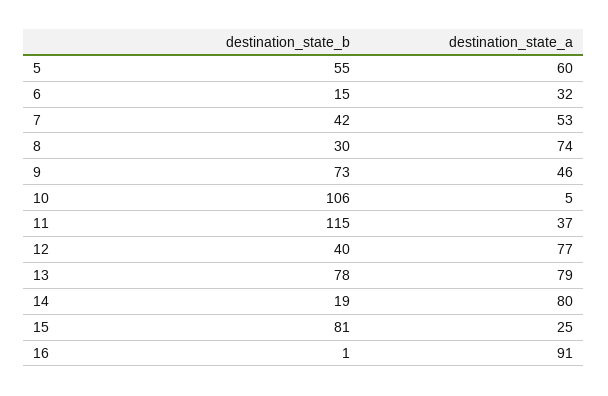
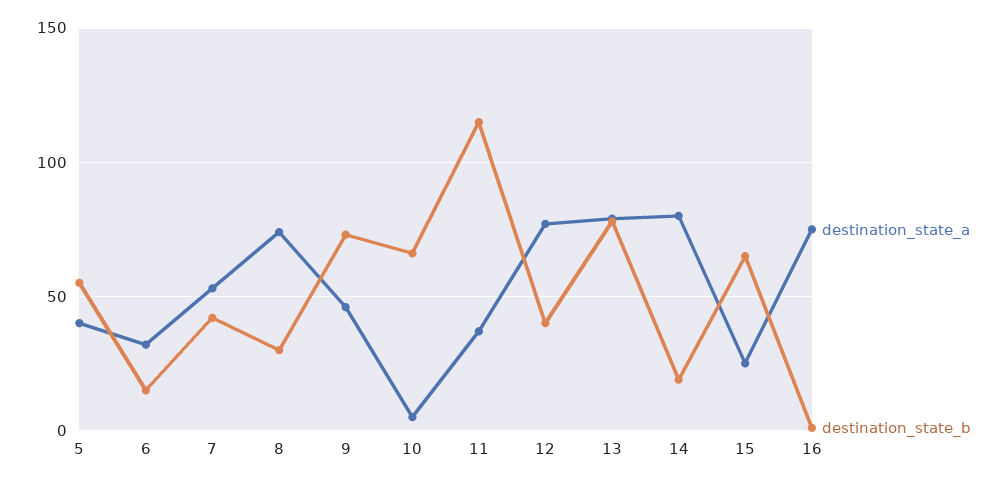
destination_state_a, 5: 60 -> 40
destination_state_b, 10: 106 -> 65
destination_state_b, 15: 81 -> 65
destination_state_a, 16: 91 -> 75

